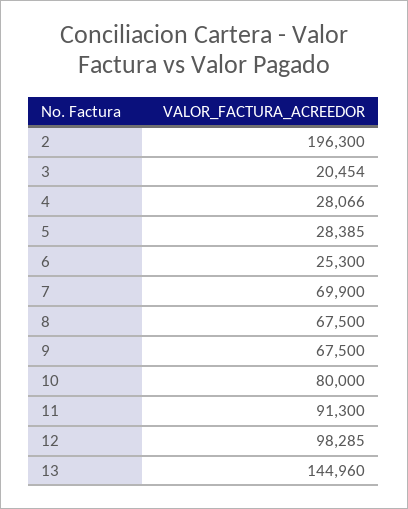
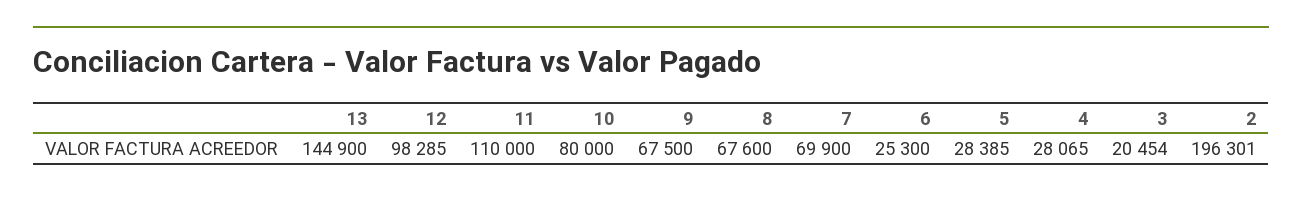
2: 196300 -> 196301
4: 28066 -> 28065
8: 67500 -> 67600
11: 91300 -> 110000
13: 144960 -> 144900

